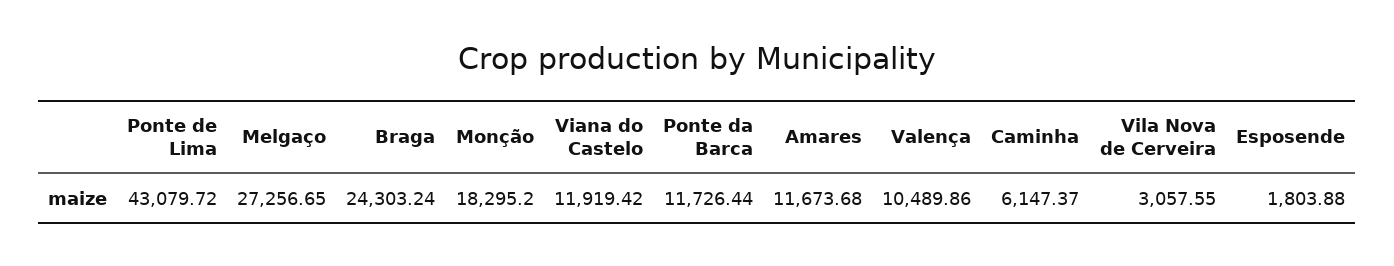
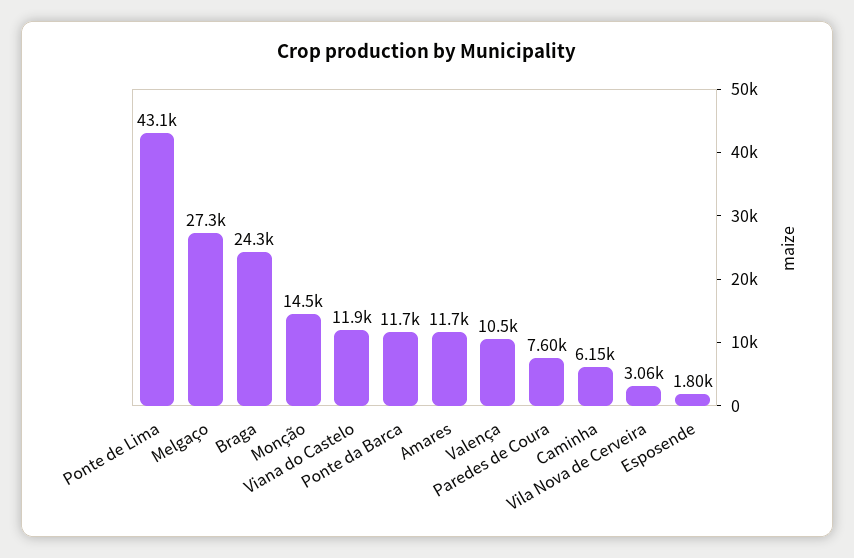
Monção: 18295.2 -> 14500
Paredes de Coura: none -> 7600

